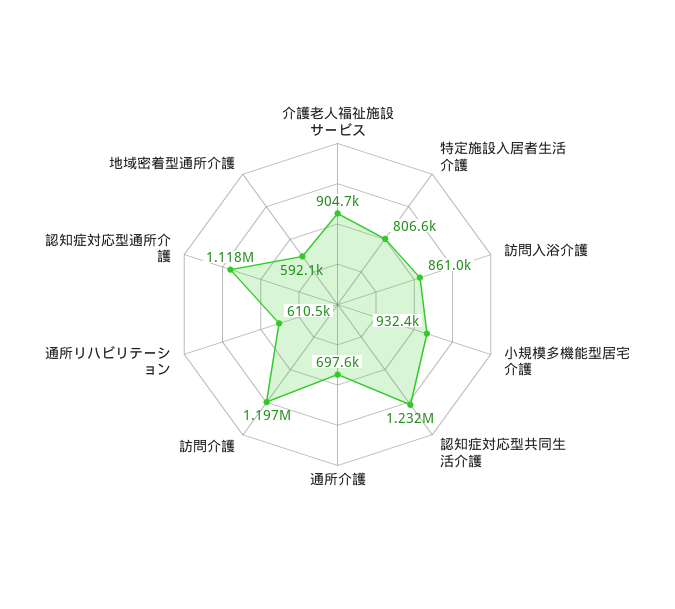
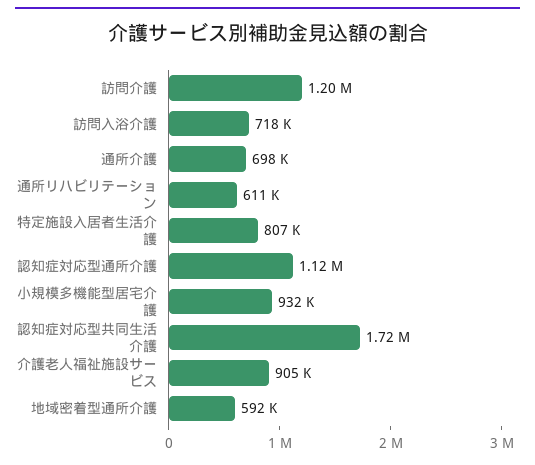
訪問入浴介護: 861000 -> 718000
認知症対応型共同生活介護: 1232000 -> 1720000

